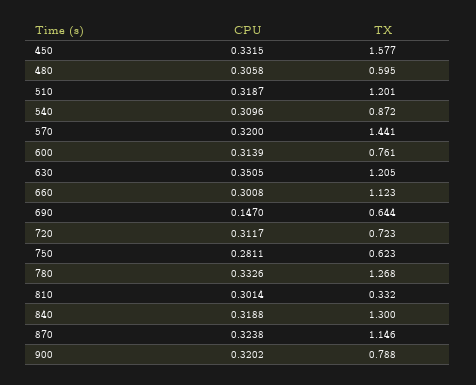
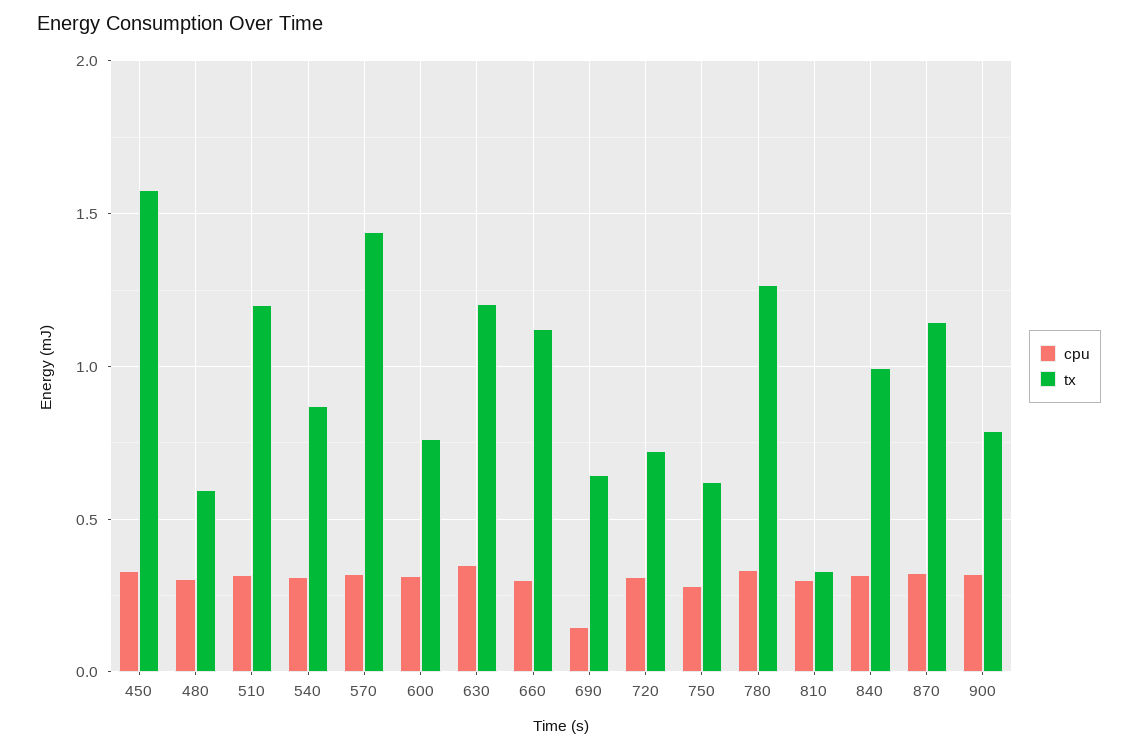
TX, 840: 1.3 -> 1

